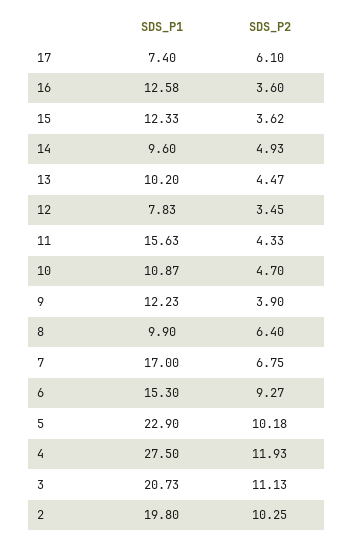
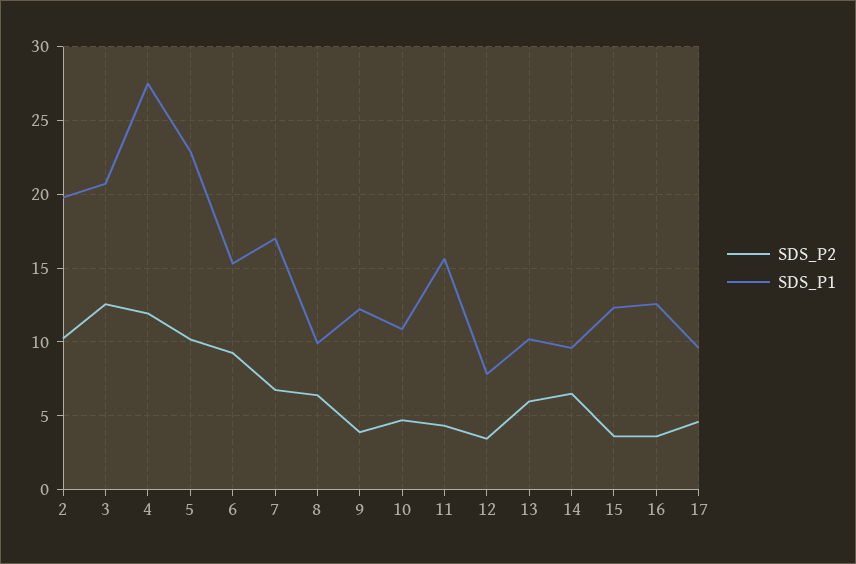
SDS_P1, 17: 7.4 -> 9.5
SDS_P2, 17: 6.1 -> 4.5
SDS_P2, 14: 4.93 -> 6.5
SDS_P2, 13: 4.47 -> 6
SDS_P2, 3: 11.13 -> 12.5

